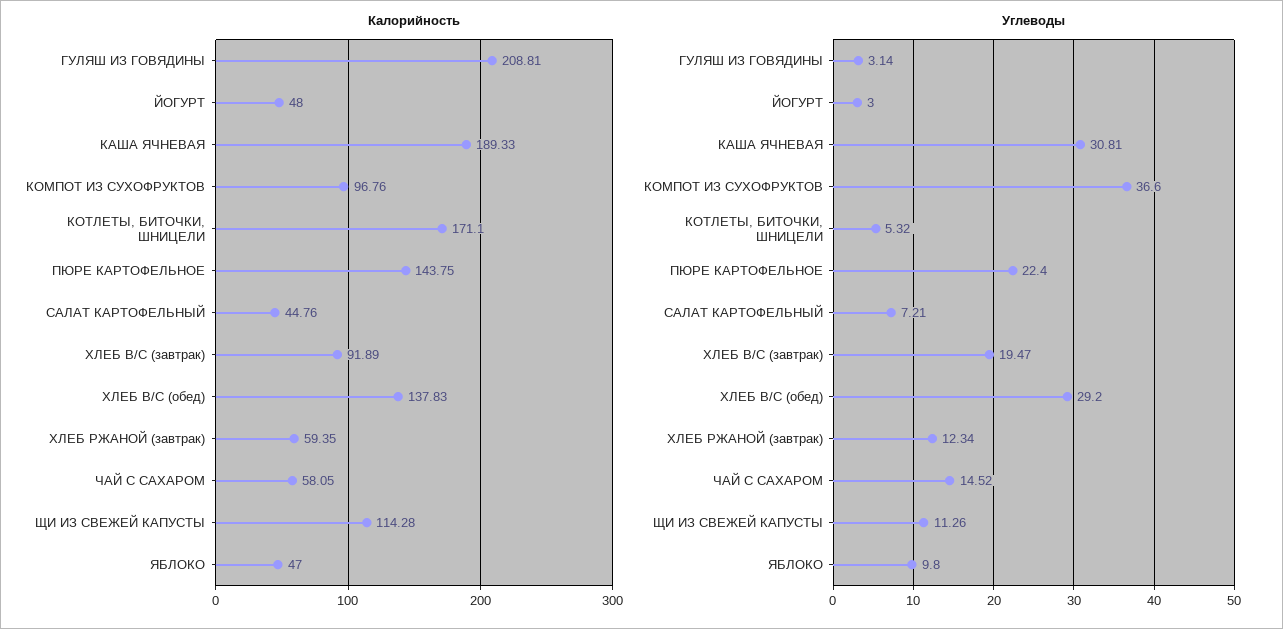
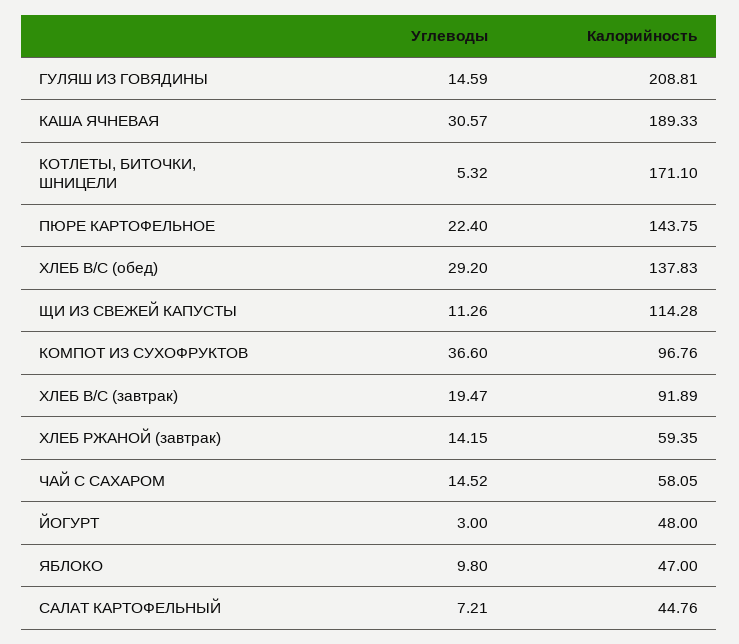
Углеводы, ГУЛЯШ ИЗ ГОВЯДИНЫ: 3.14 -> 14.59
Углеводы, КАША ЯЧНЕВАЯ: 30.81 -> 30.57
Углеводы, ХЛЕБ РЖАНОЙ (завтрак): 12.34 -> 14.15

